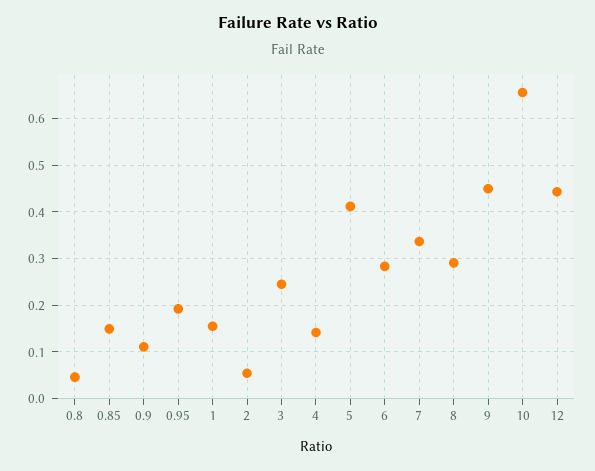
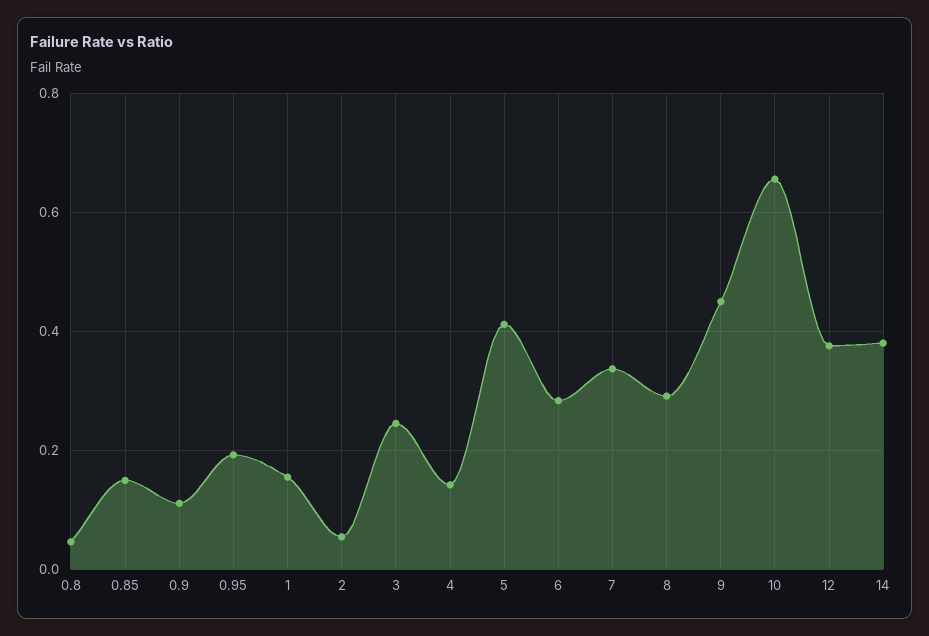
12: 0.44 -> 0.38
14: none -> 0.38

